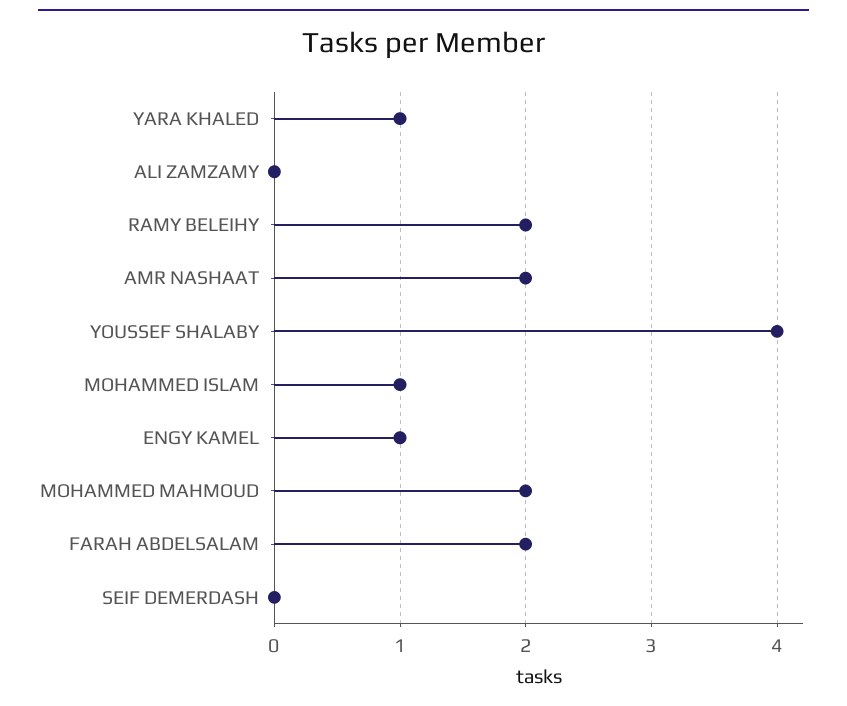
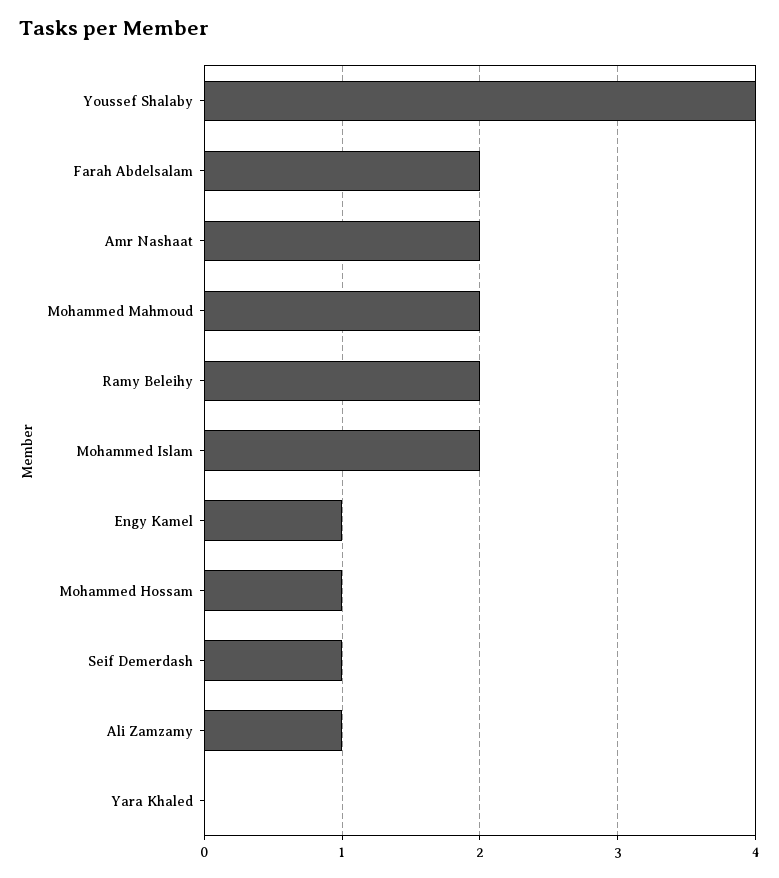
YARA KHALED: 1 -> 0
ALI ZAMZAMY: 0 -> 1
MOHAMMED ISLAM: 1 -> 2
SEIF DEMERDASH: 0 -> 1
Mohammed Hossam: none -> 1

